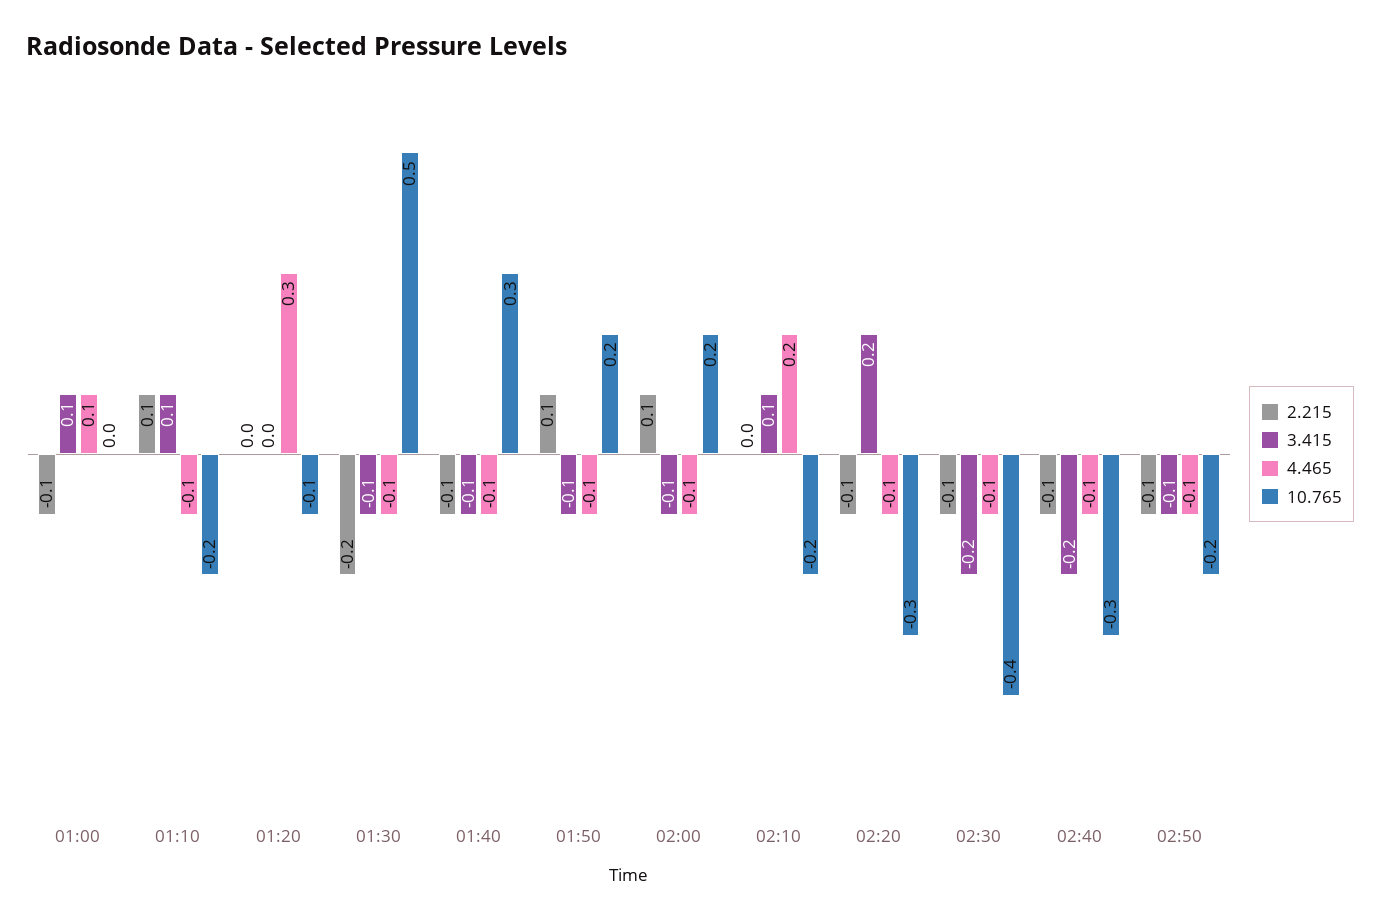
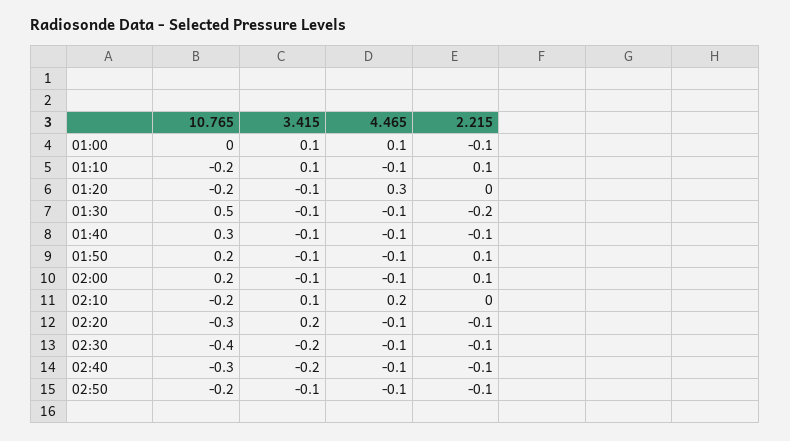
3.415, 01:20: 0 -> -0.1
10.765, 01:20: -0.1 -> -0.2

